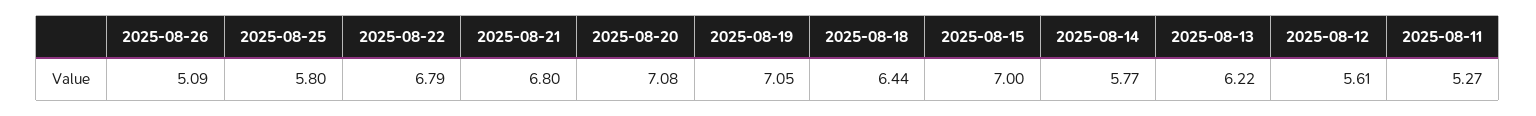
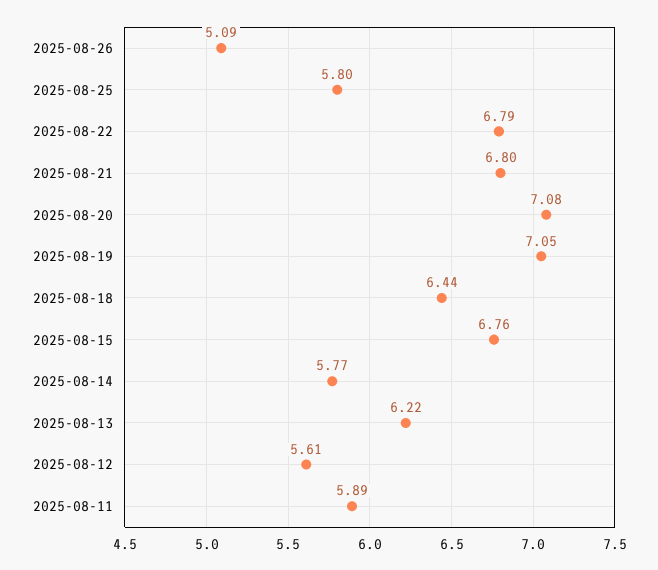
2025-08-15: 7 -> 6.76
2025-08-11: 5.27 -> 5.89

